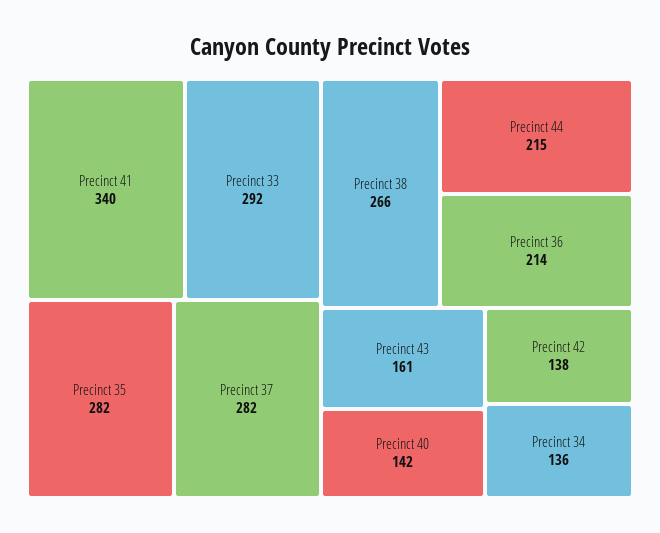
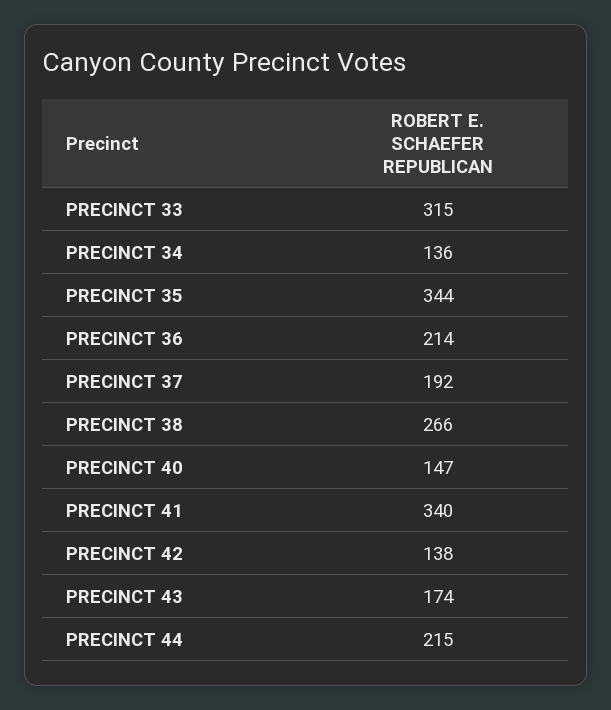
Precinct 33: 292 -> 315
Precinct 35: 282 -> 344
Precinct 37: 282 -> 192
Precinct 43: 161 -> 174
Precinct 40: 142 -> 147

